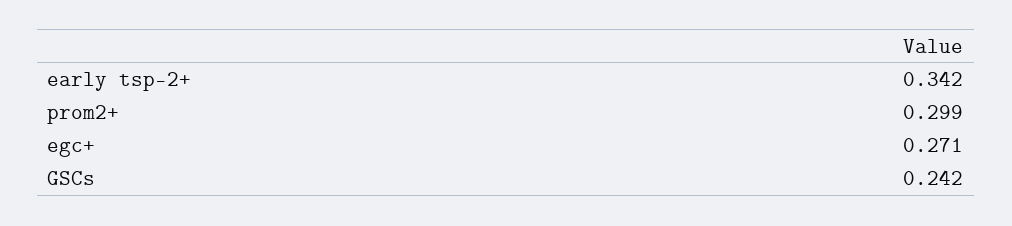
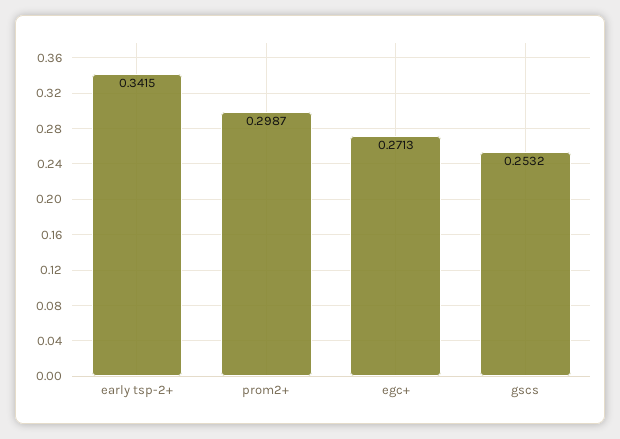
GSCs: 0.242 -> 0.2532

